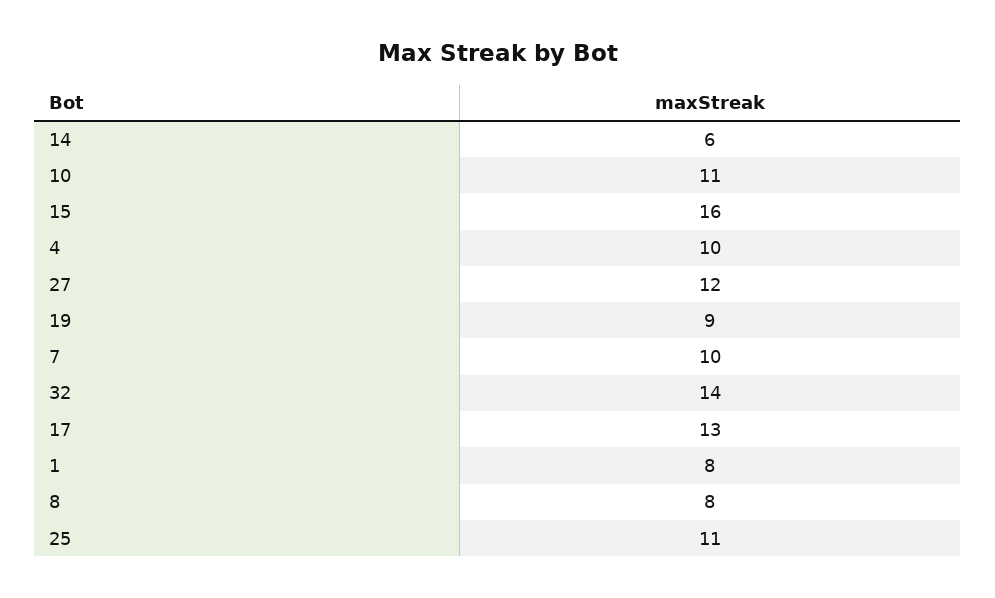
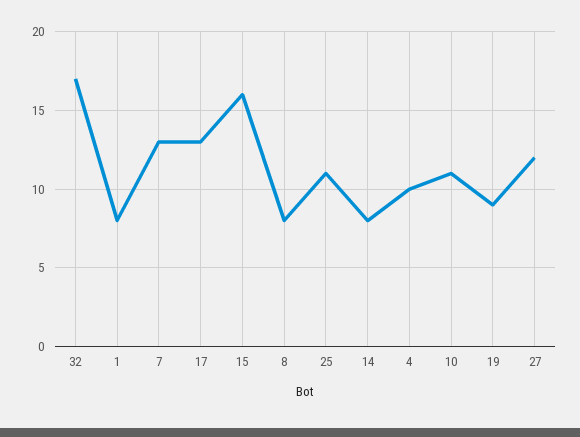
14: 6 -> 8
7: 10 -> 13
32: 14 -> 17

